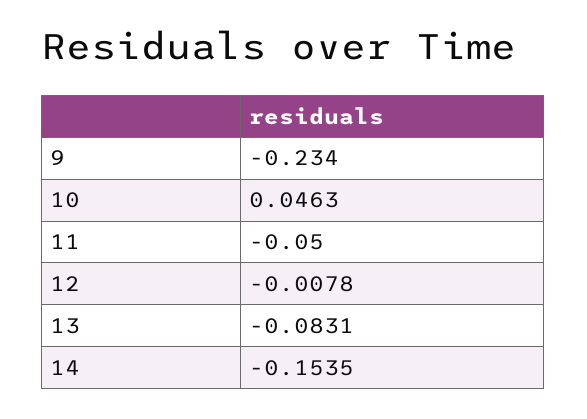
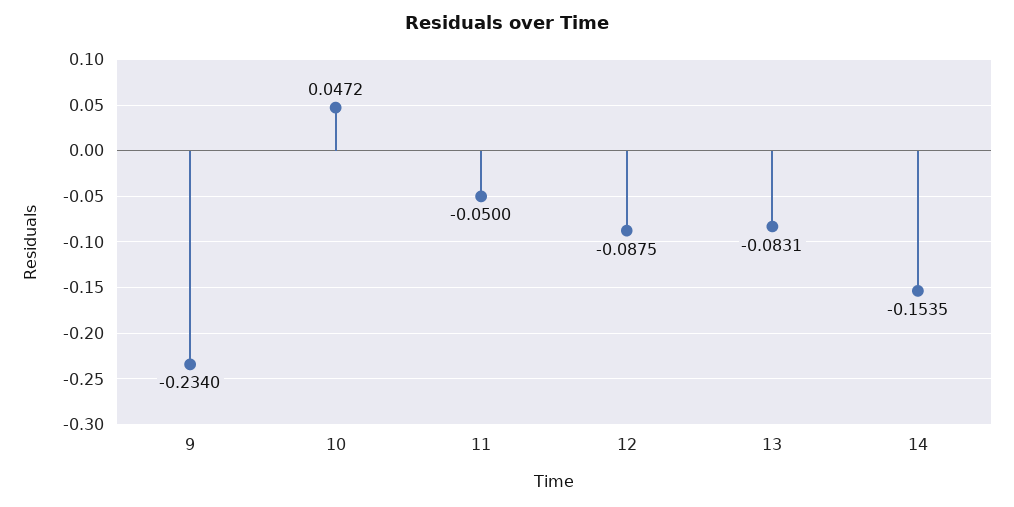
10: 0.0463 -> 0.0472
12: -0.0078 -> -0.0875

